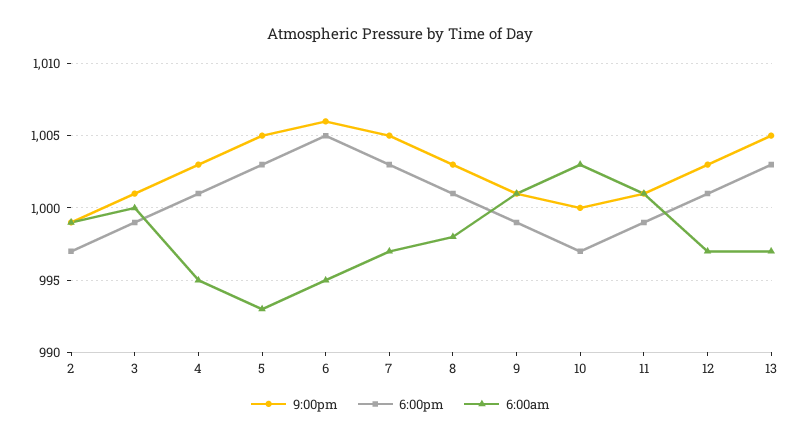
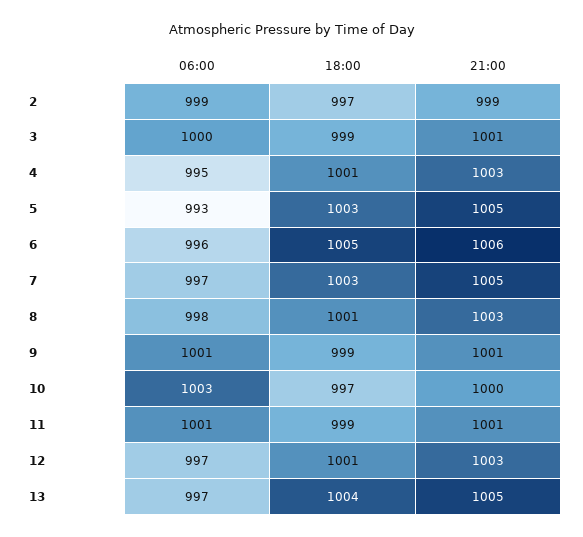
6:00am, 6: 995 -> 996
6:00pm, 13: 1003 -> 1004

